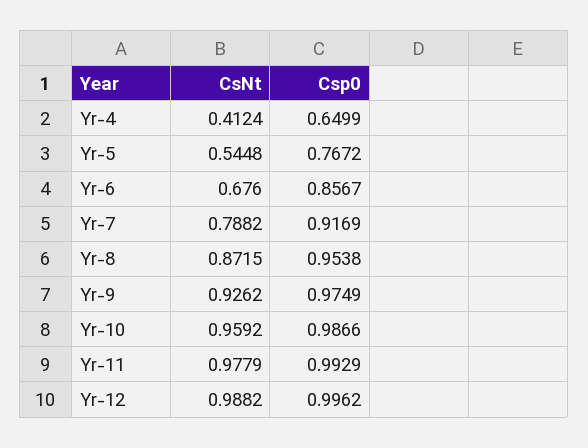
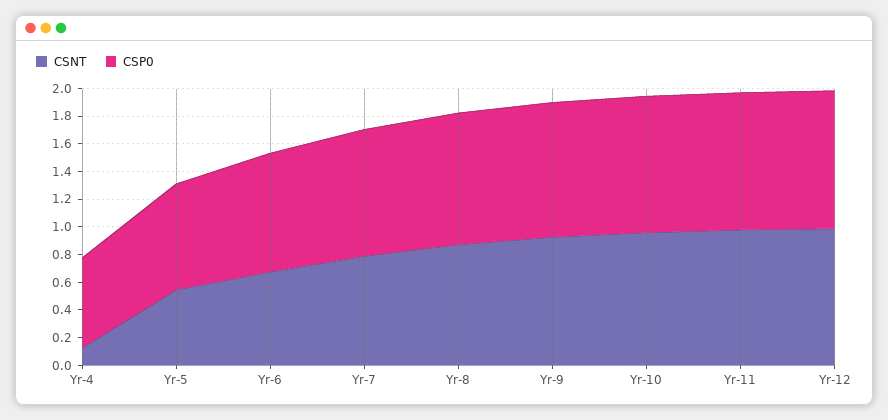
CsNt, Yr-4: 0.4124 -> 0.1

